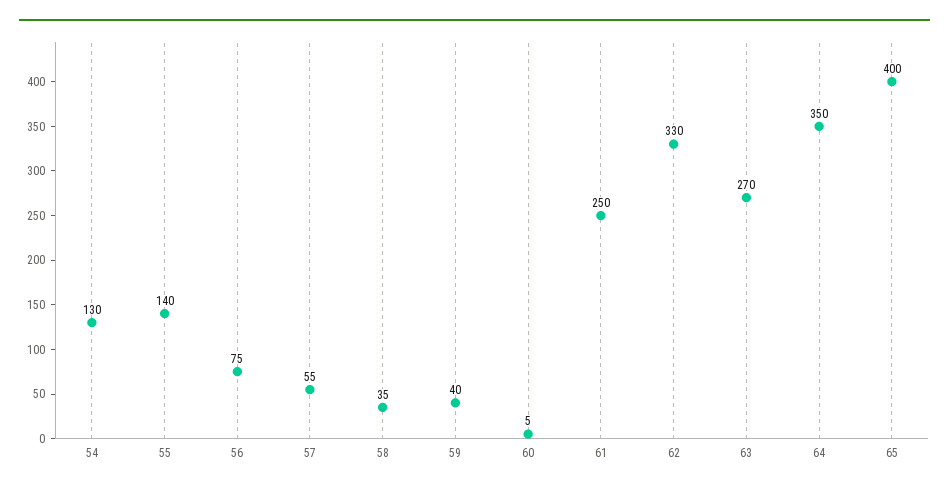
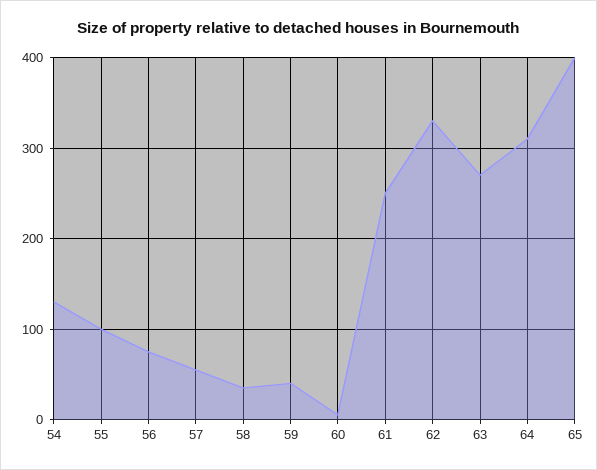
55: 140 -> 100
64: 350 -> 310

